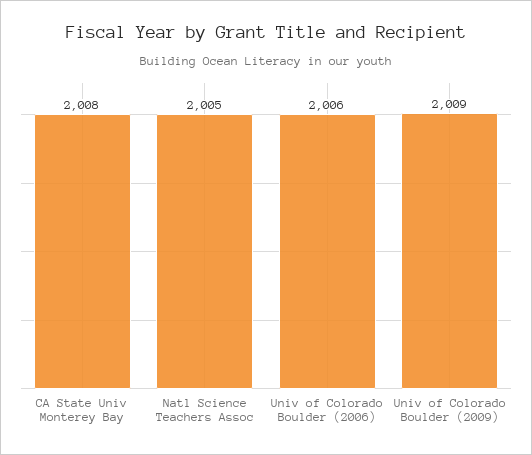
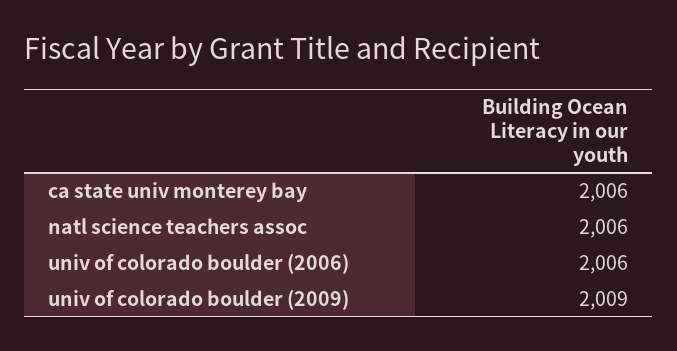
CA State Univ Monterey Bay: 2008 -> 2006
Natl Science Teachers Assoc: 2005 -> 2006

